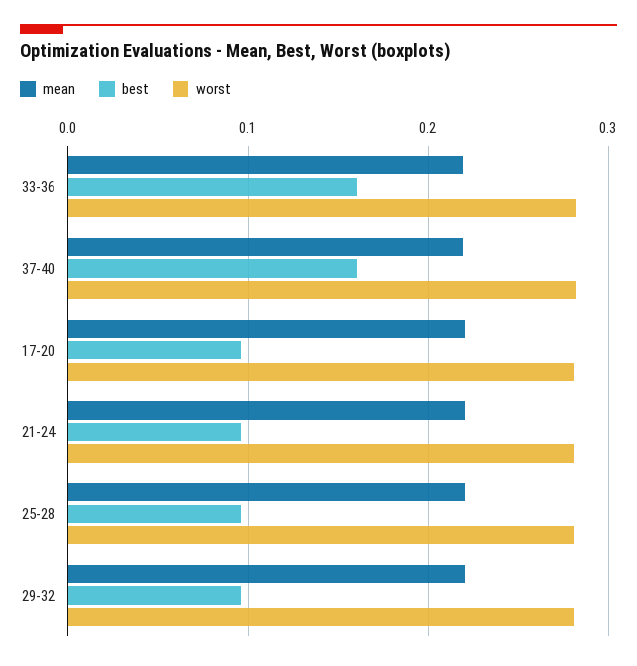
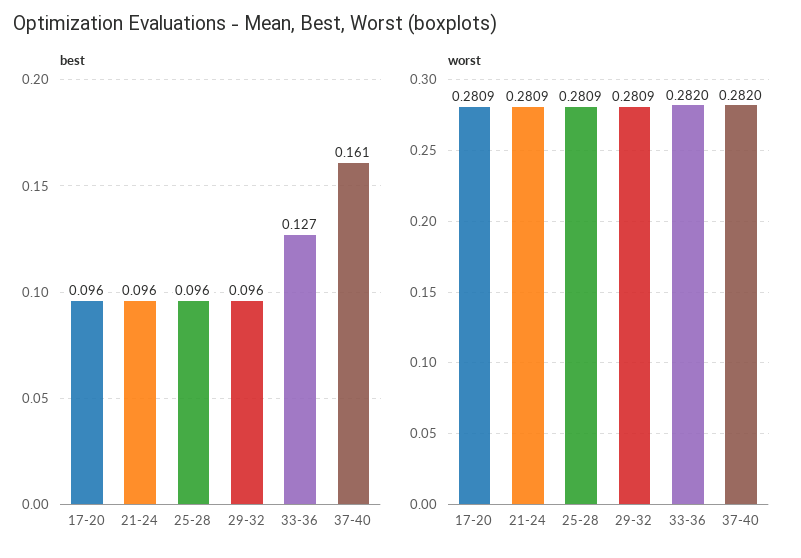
mean, 33-36: 0.22 -> none
best, 33-36: 0.16 -> 0.127
mean, 37-40: 0.22 -> none
mean, 17-20: 0.22 -> none
mean, 21-24: 0.22 -> none
mean, 25-28: 0.22 -> none
mean, 29-32: 0.22 -> none

